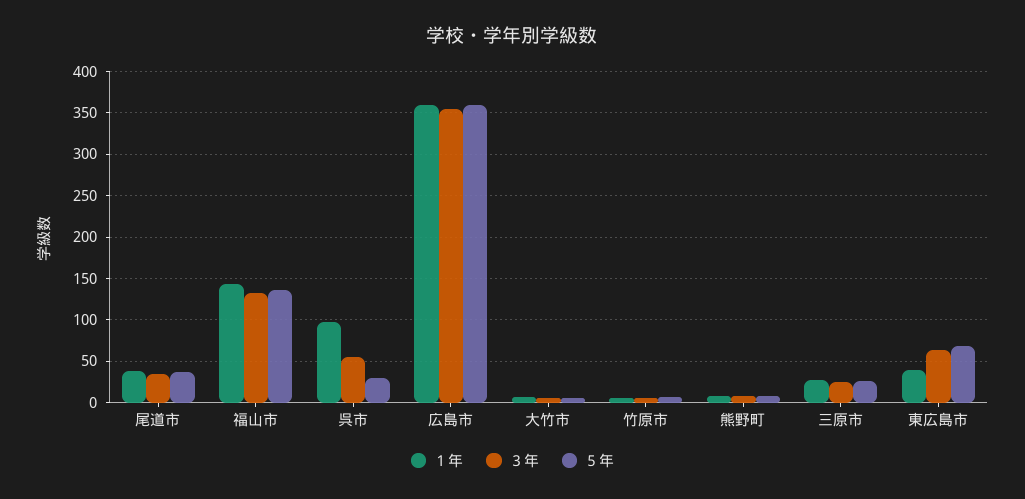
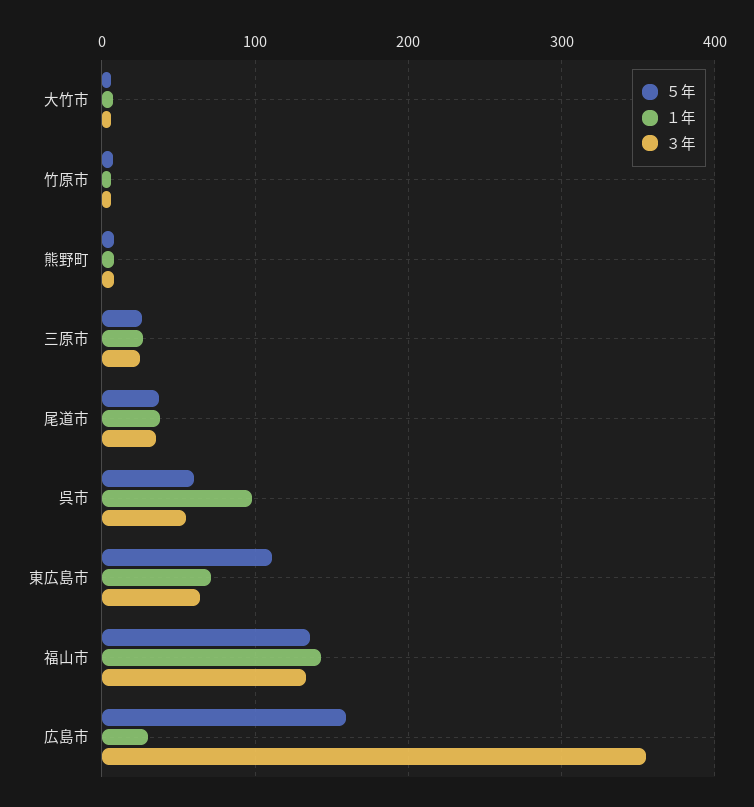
５年, 呉市: 30 -> 60
１年, 広島市: 360 -> 30
５年, 広島市: 360 -> 160
１年, 東広島市: 40 -> 70
５年, 東広島市: 70 -> 110

